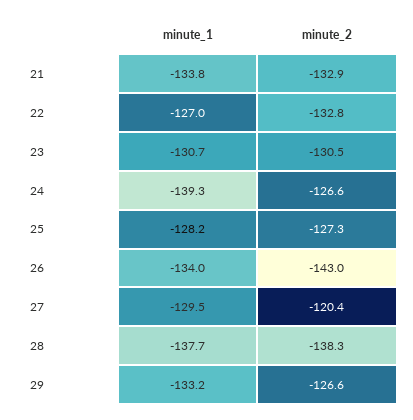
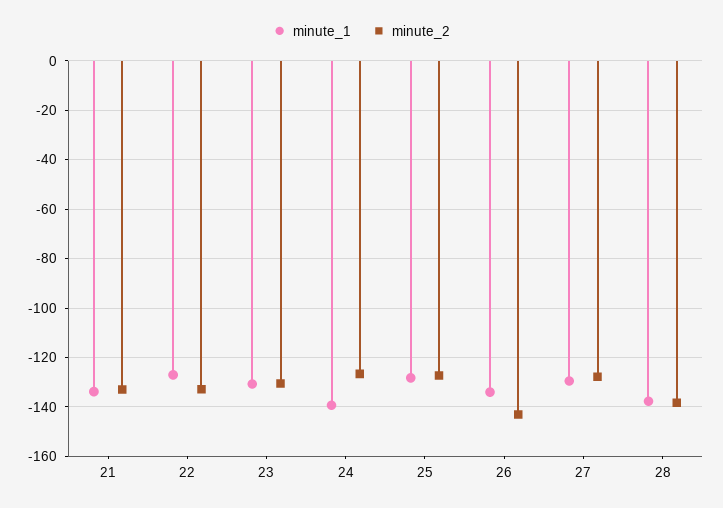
minute_2, 27: -120.4 -> -127.5
minute_1, 29: -133.2 -> none
minute_2, 29: -126.6 -> none

